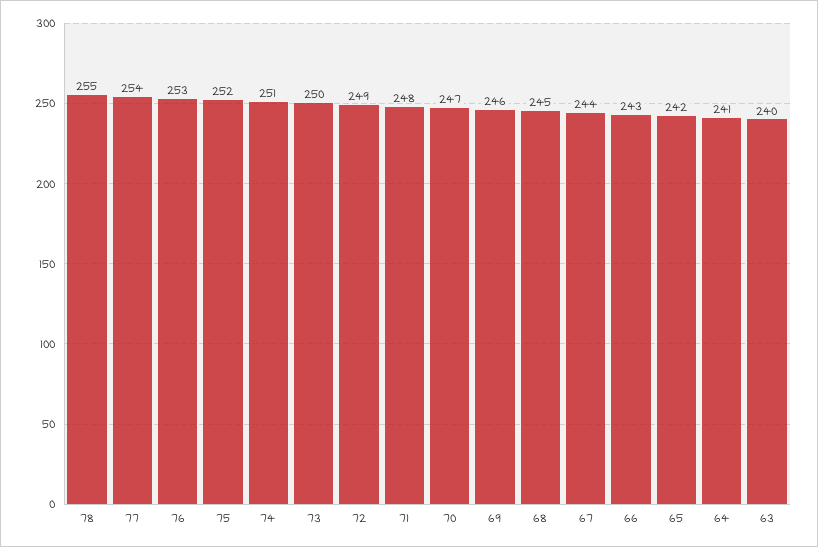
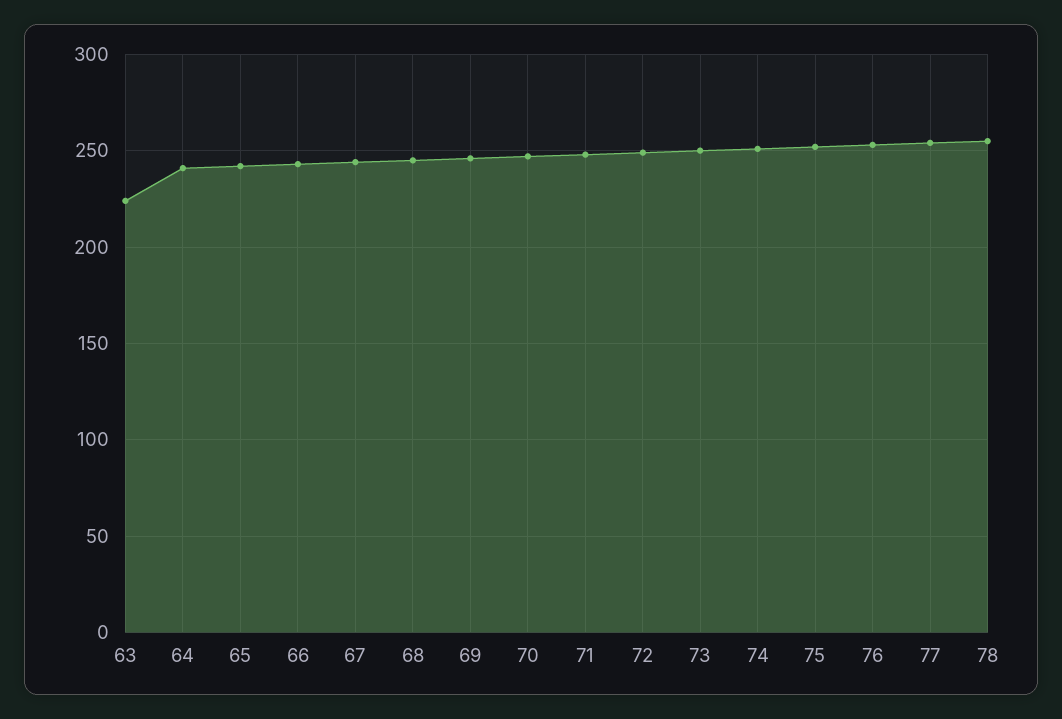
63: 240 -> 225

